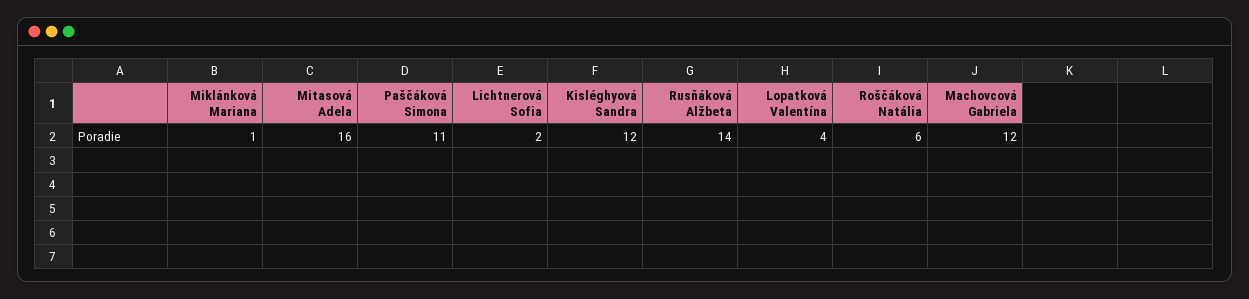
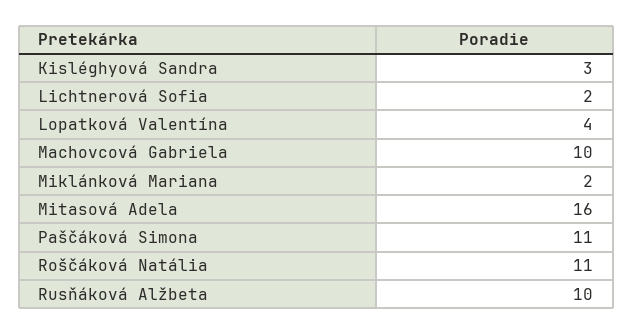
Miklánková Mariana: 1 -> 2
Kisléghyová Sandra: 12 -> 3
Rusňáková Alžbeta: 14 -> 10
Roščáková Natália: 6 -> 11
Machovcová Gabriela: 12 -> 10

